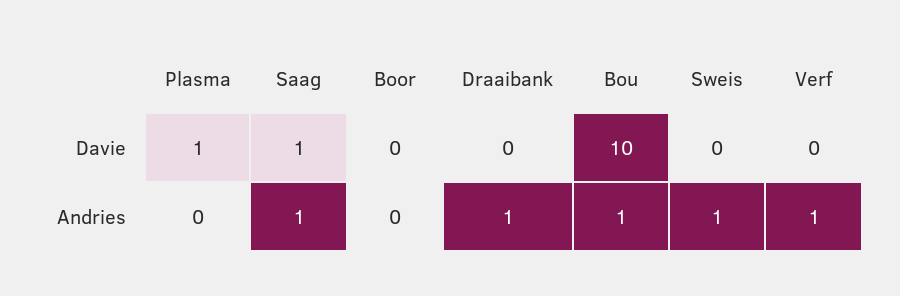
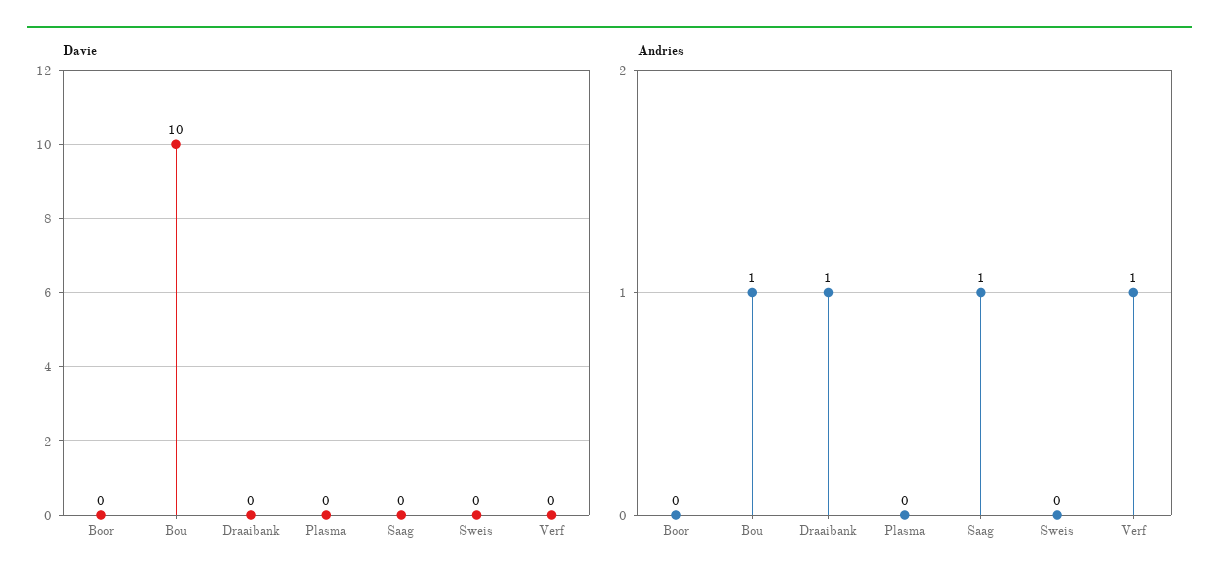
Davie, Plasma: 1 -> 0
Davie, Saag: 1 -> 0
Andries, Sweis: 1 -> 0

